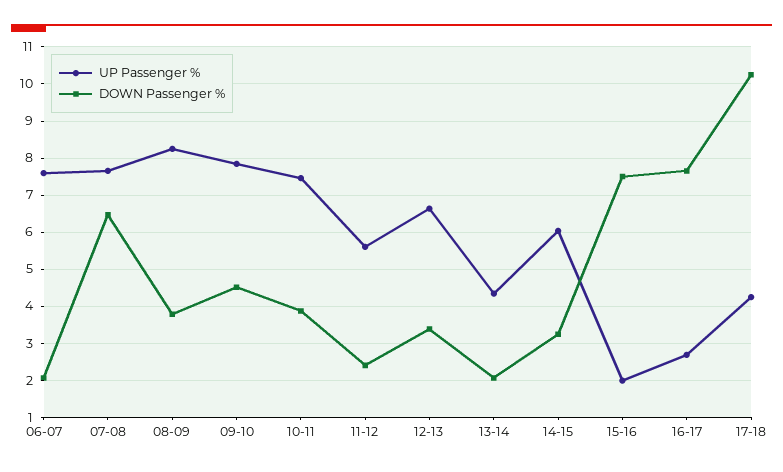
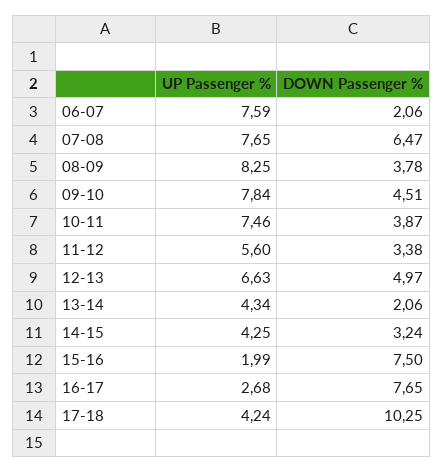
DOWN Passenger %, 11-12: 2.4 -> 3.38
DOWN Passenger %, 12-13: 3.4 -> 4.97
UP Passenger %, 14-15: 6 -> 4.25

